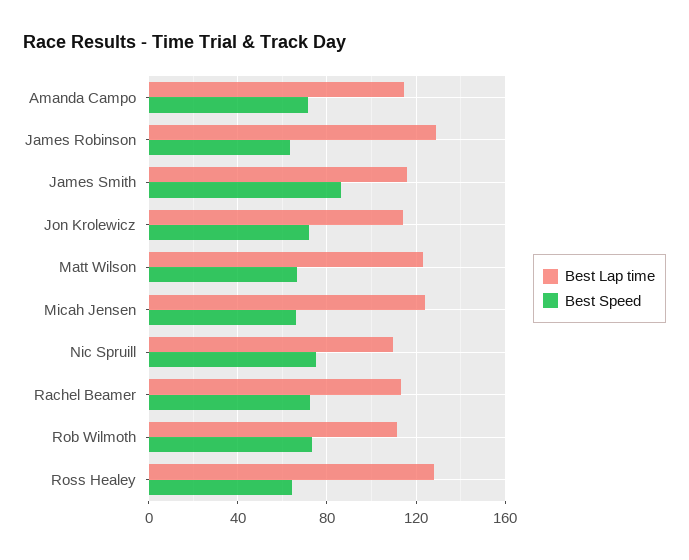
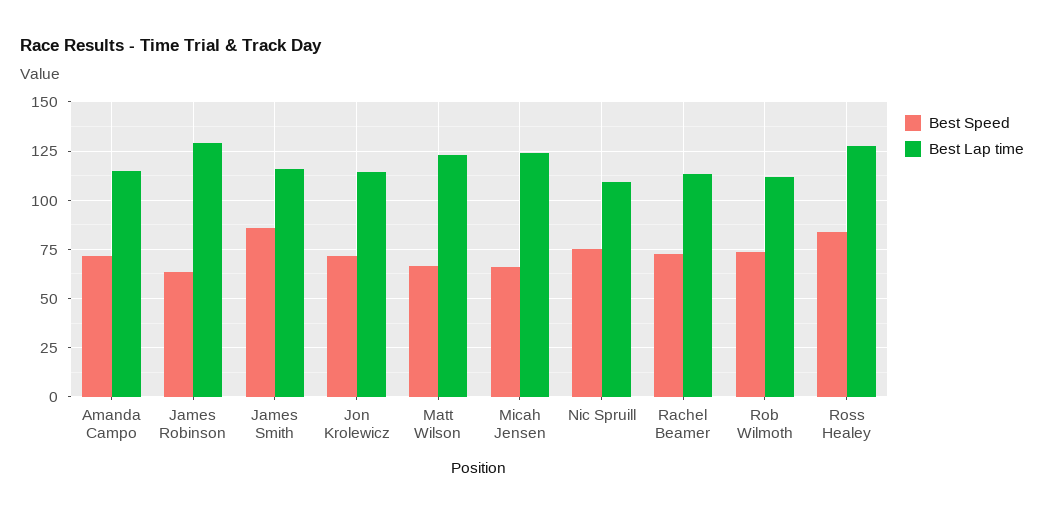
Best Speed, Ross Healey: 65 -> 85

